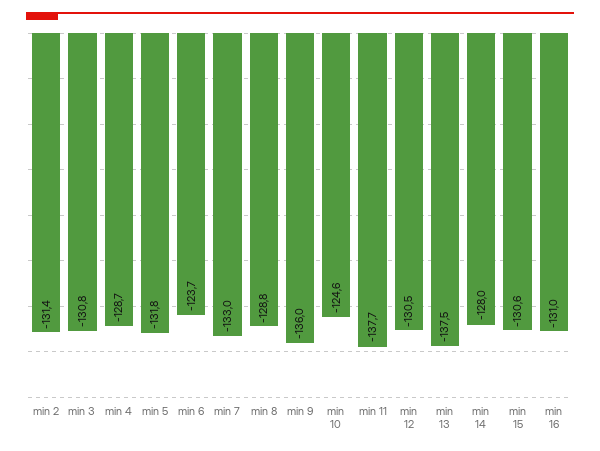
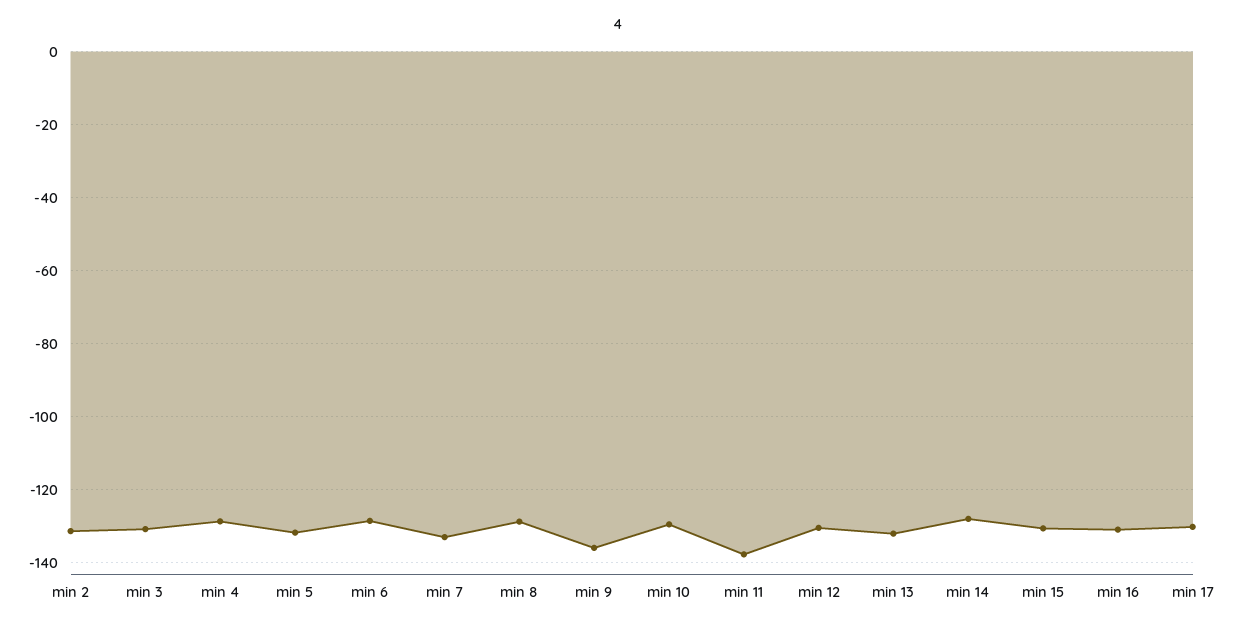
min 6: -123.7 -> -128
min 10: -124.6 -> -130
min 13: -137.5 -> -132
min 17: none -> -130

